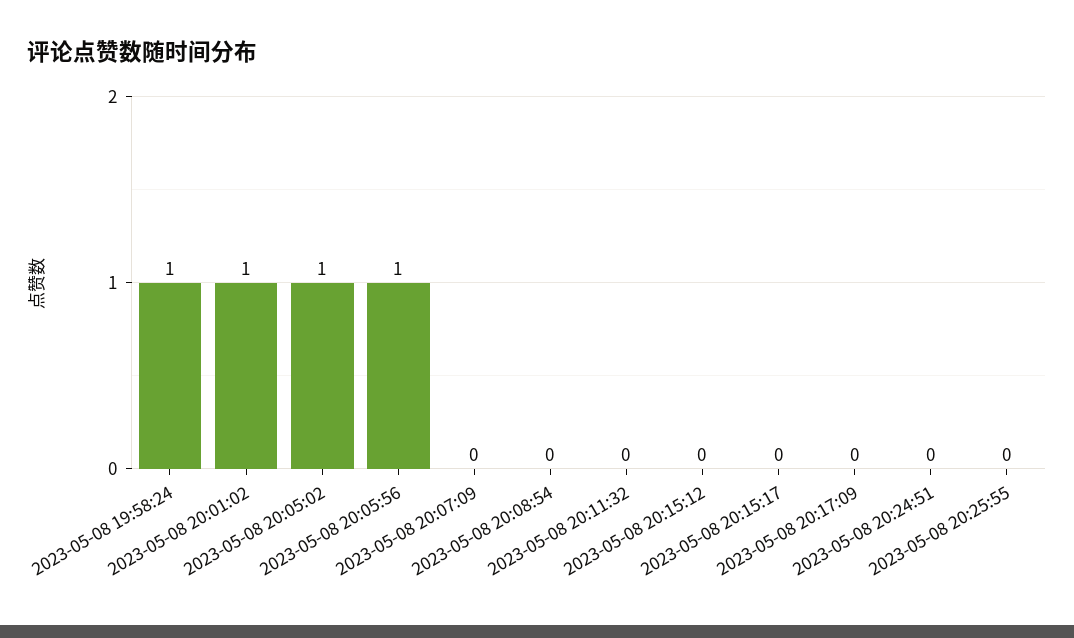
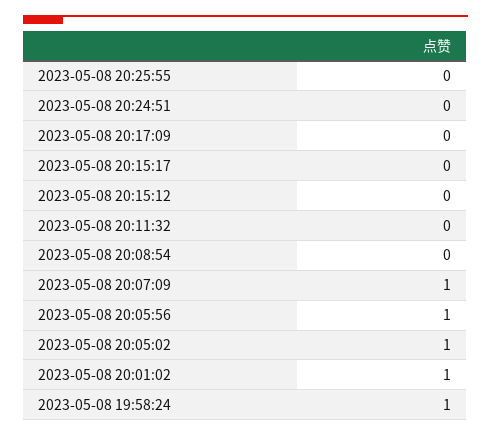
2023-05-08 20:07:09: 0 -> 1

